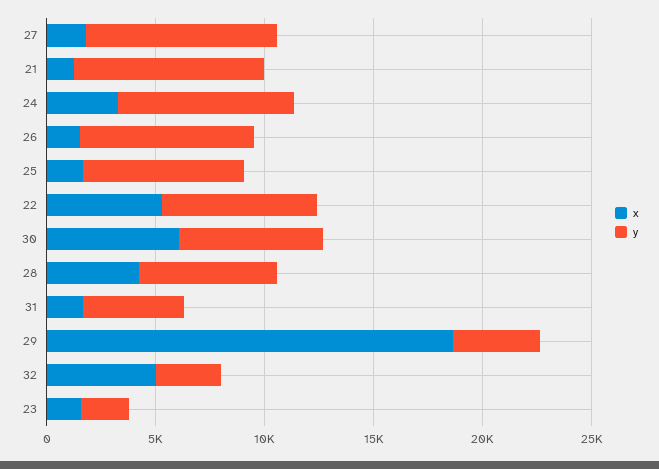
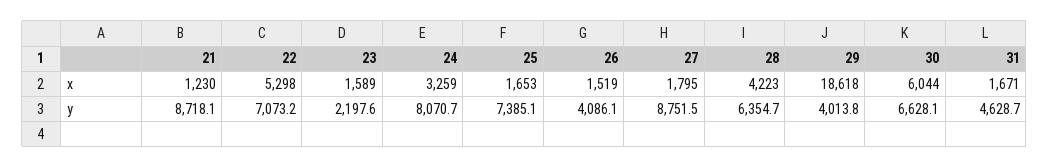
y, 26: 8000 -> 4086.1
x, 32: 5000 -> none
y, 32: 3000 -> none

